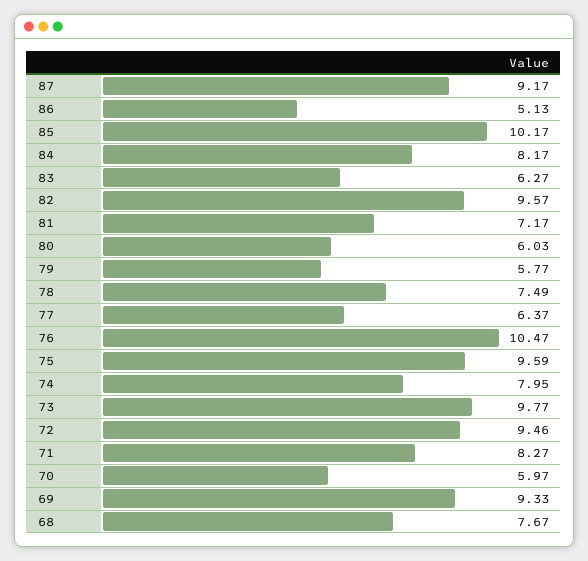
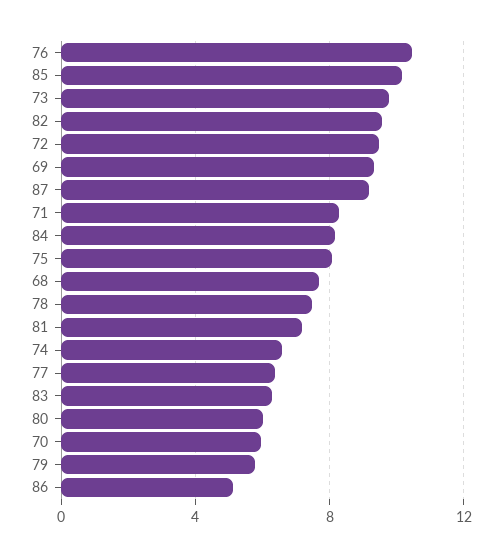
75: 9.59 -> 8
74: 7.95 -> 6.5

